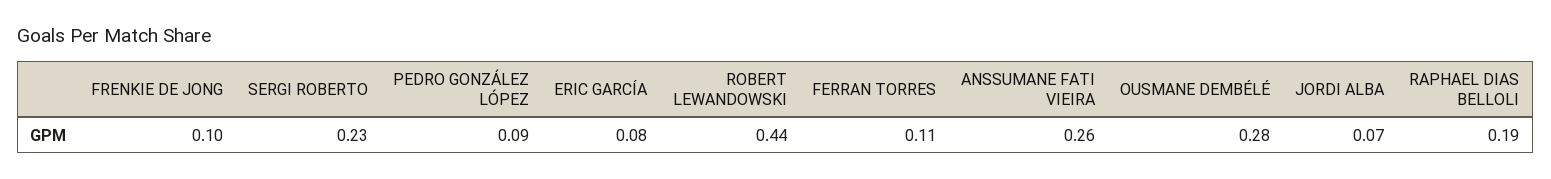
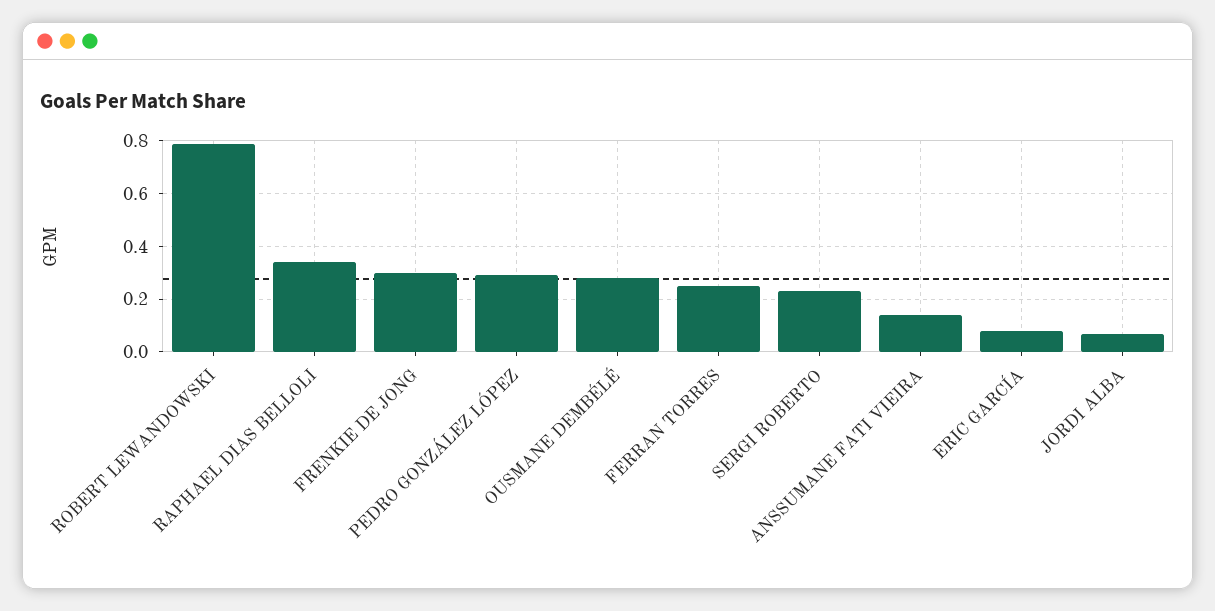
FRENKIE DE JONG: 0.1 -> 0.3
PEDRO GONZÁLEZ LÓPEZ: 0.09 -> 0.3
ROBERT LEWANDOWSKI: 0.44 -> 0.8
FERRAN TORRES: 0.11 -> 0.25
ANSSUMANE FATI VIEIRA: 0.26 -> 0.15
RAPHAEL DIAS BELLOLI: 0.19 -> 0.35

